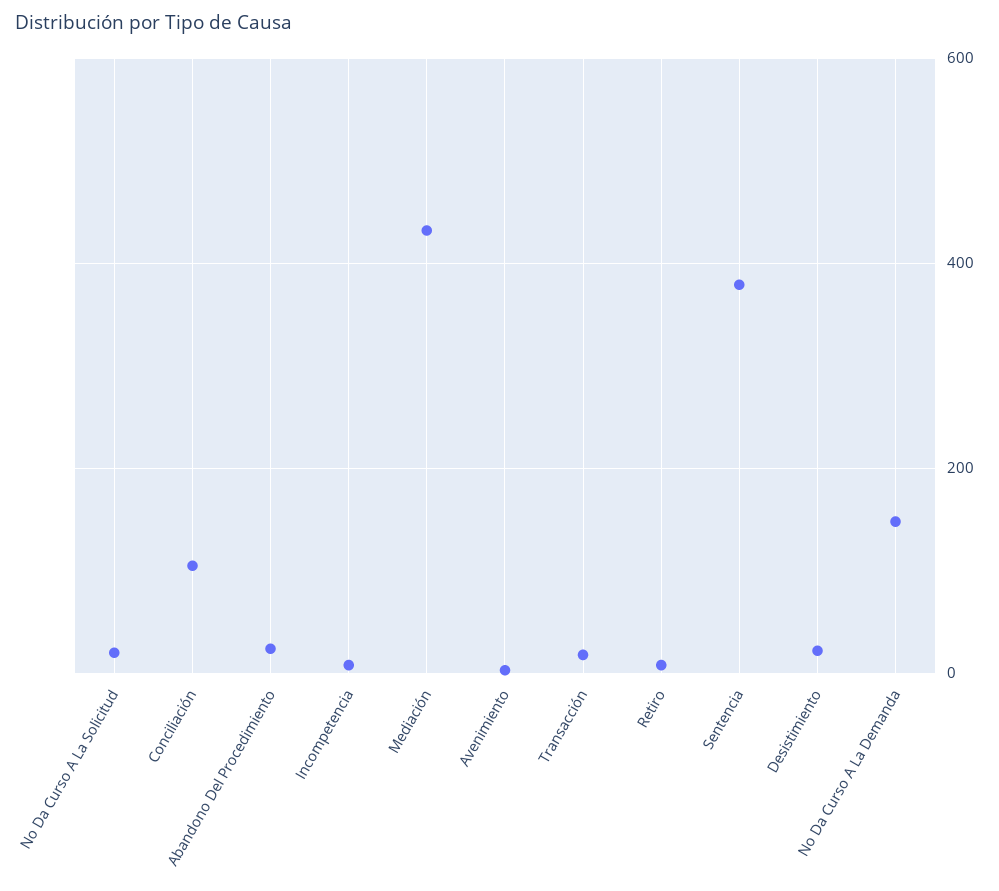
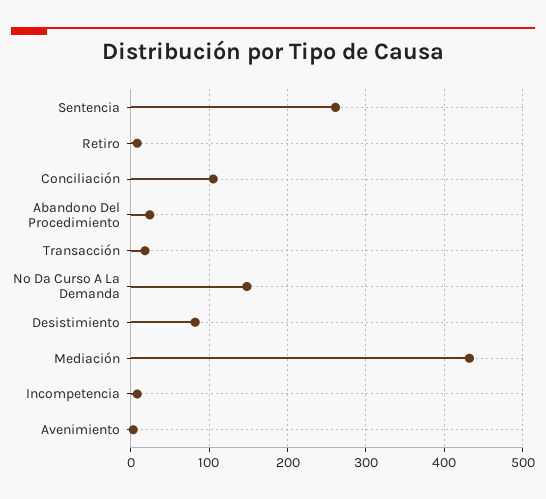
No Da Curso A La Solicitud: 20 -> none
Sentencia: 380 -> 260
Desistimiento: 20 -> 80

